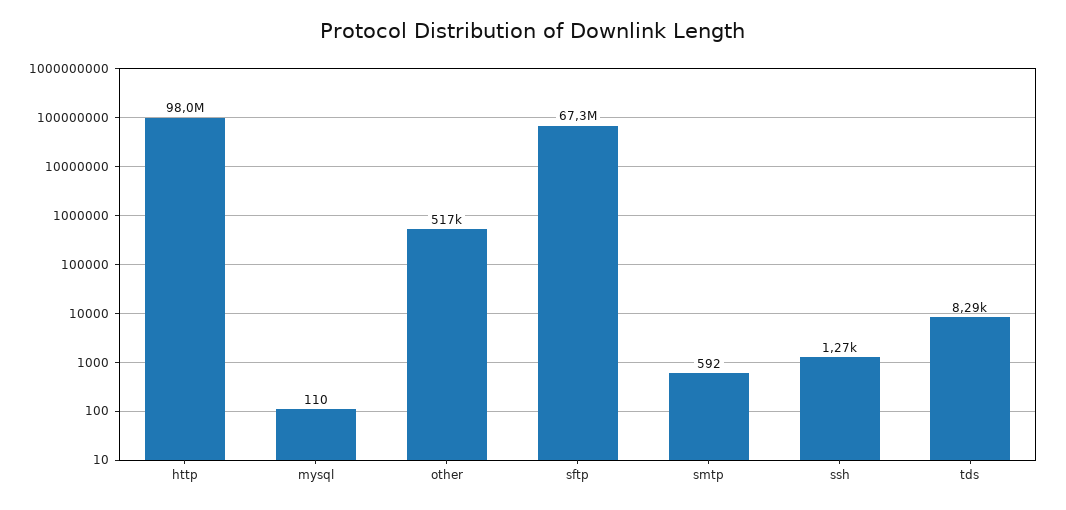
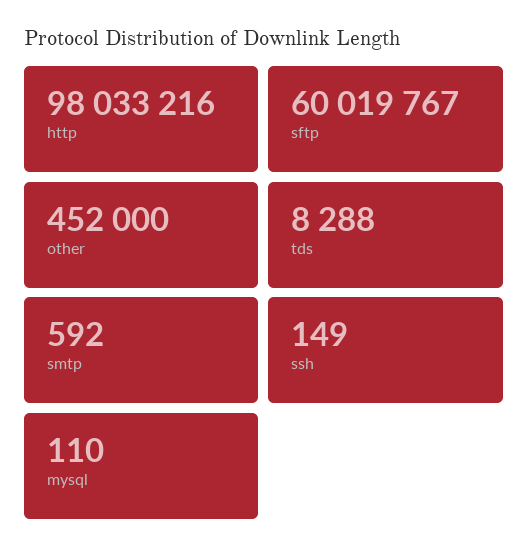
other: 517000 -> 452000
sftp: 67300000 -> 60019767
ssh: 1270 -> 149

